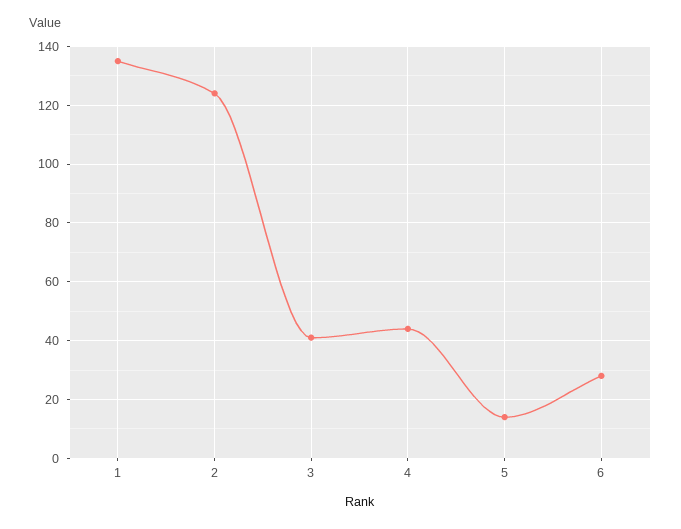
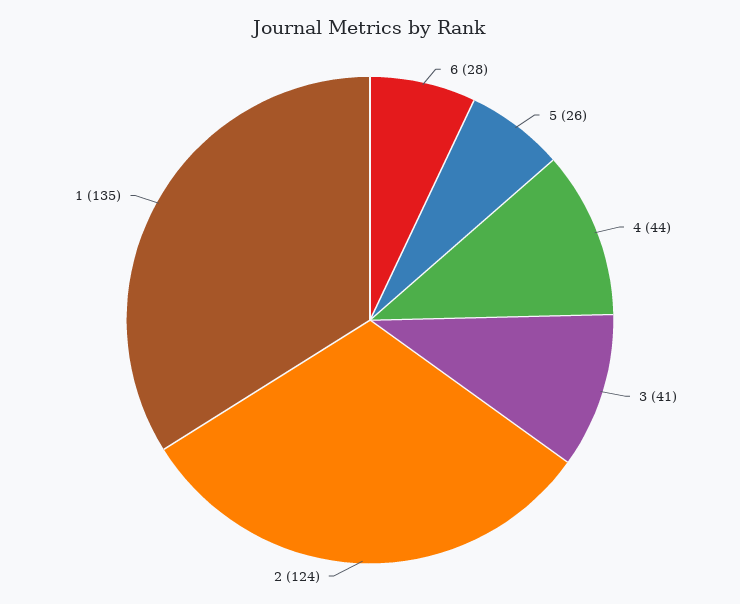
5: 15 -> 26

